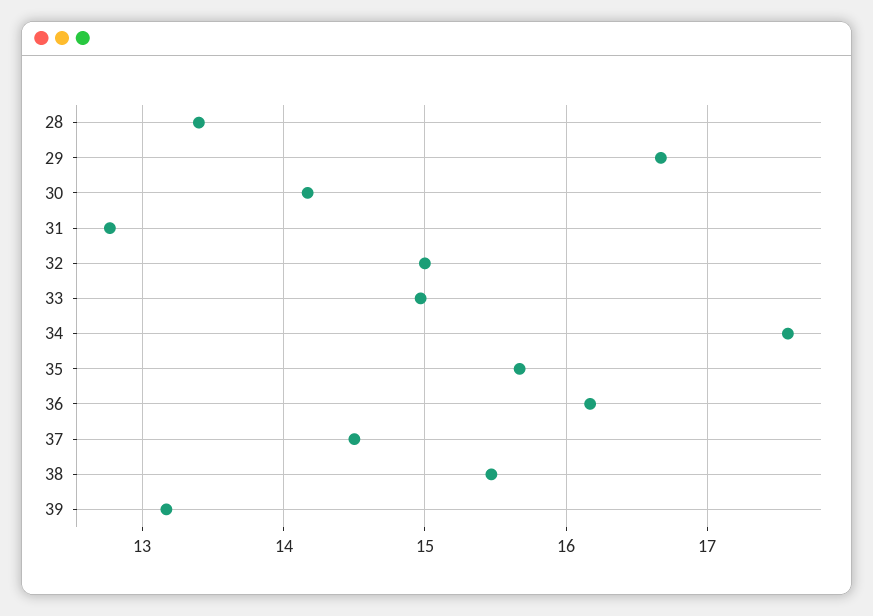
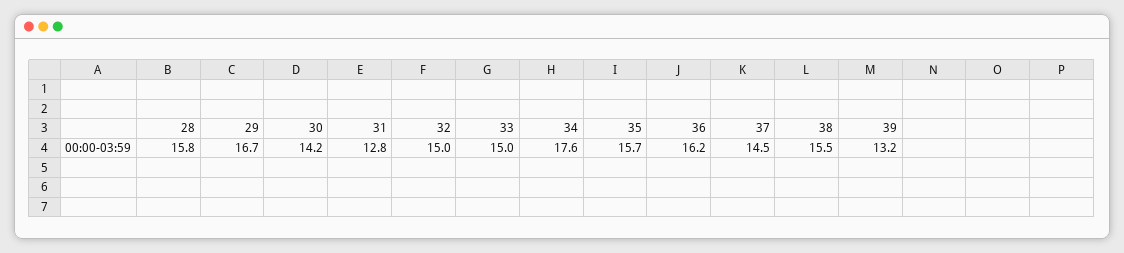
28: 13.4 -> 15.8

